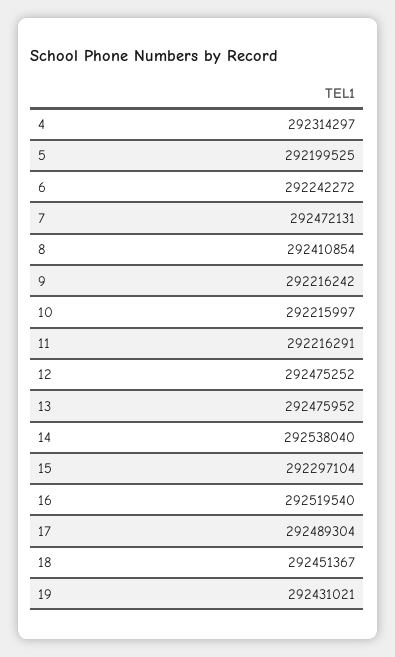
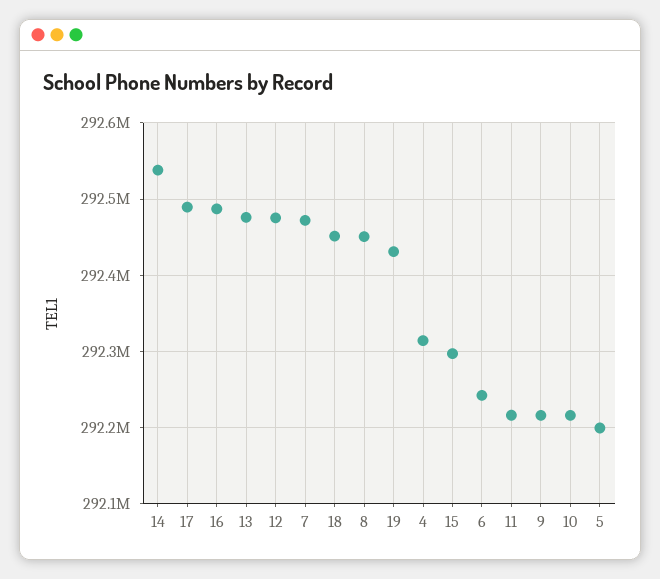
8: 292410854 -> 292450000
16: 292519540 -> 292490000

